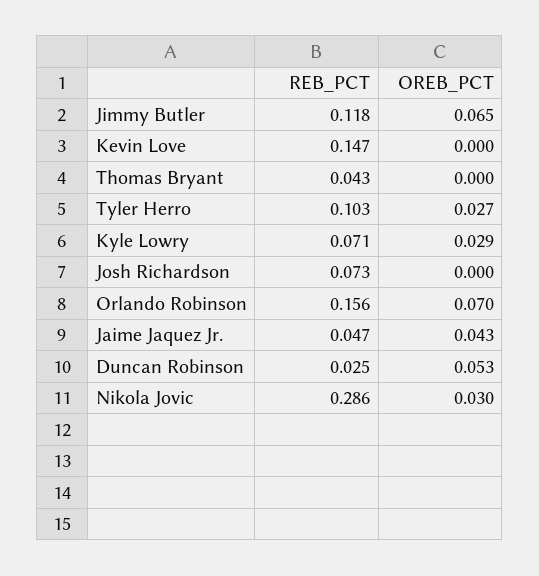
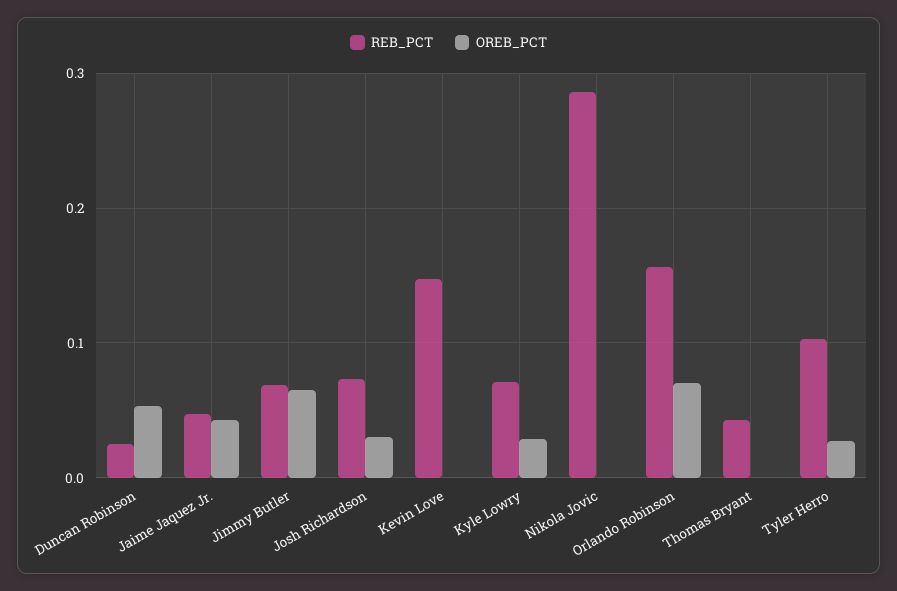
REB_PCT, Jimmy Butler: 0.118 -> 0.07
OREB_PCT, Josh Richardson: 0 -> 0.03
OREB_PCT, Nikola Jovic: 0.03 -> 0

